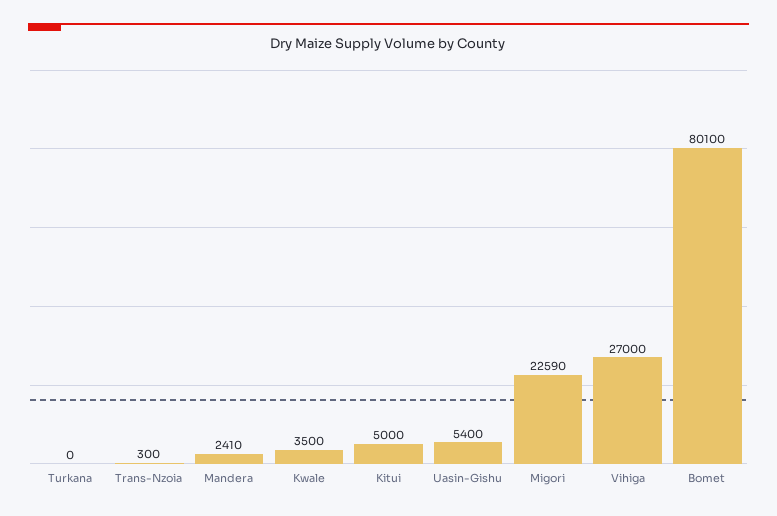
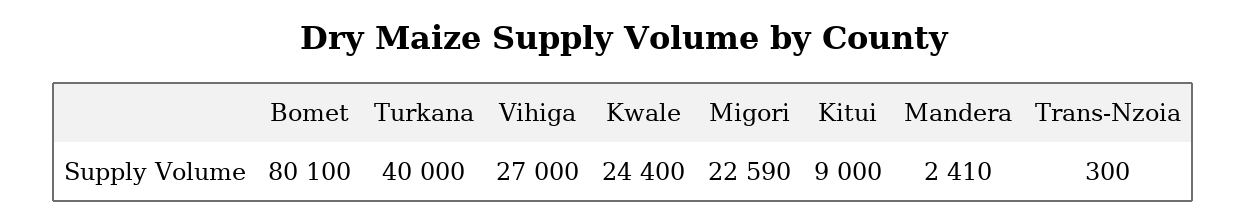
Turkana: 0 -> 40000
Kwale: 3500 -> 24400
Kitui: 5000 -> 9000
Uasin-Gishu: 5400 -> none

